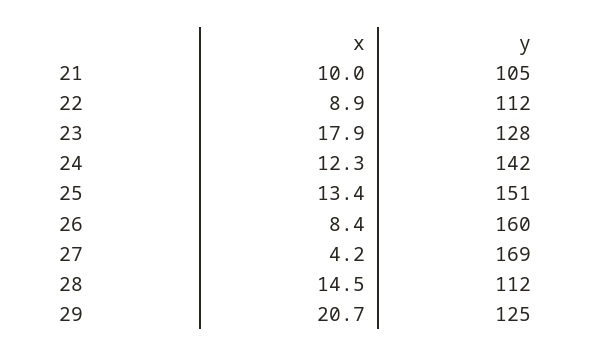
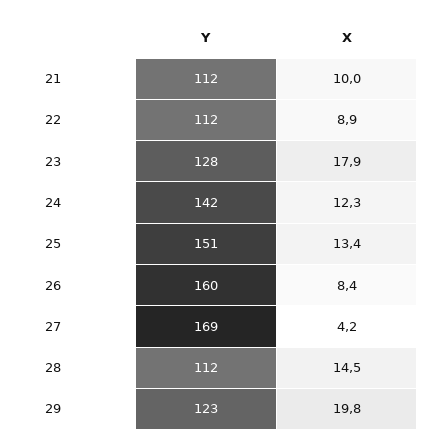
y, 21: 105 -> 112
x, 29: 20.7 -> 19.8
y, 29: 125 -> 123

